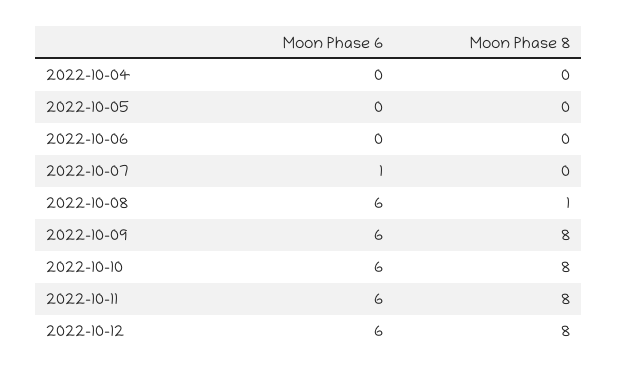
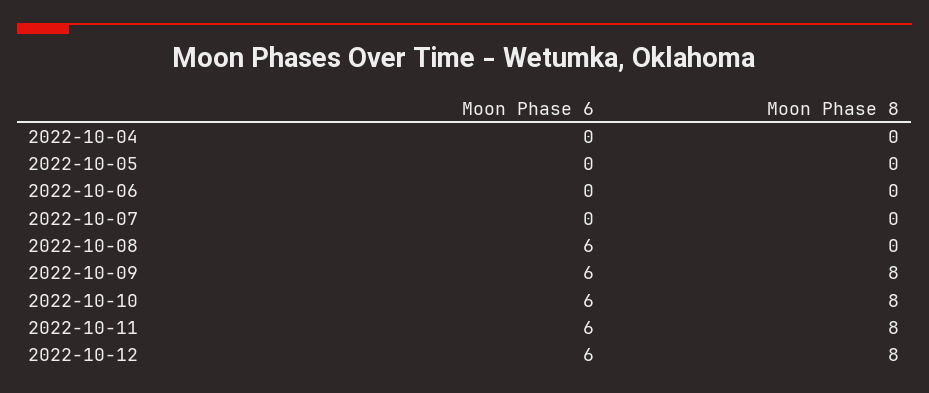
Moon Phase 6, 2022-10-07: 1 -> 0
Moon Phase 8, 2022-10-08: 1 -> 0

